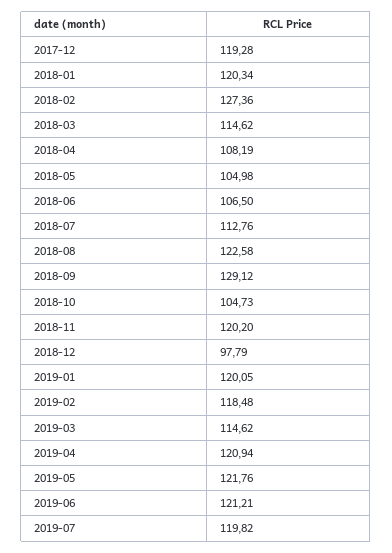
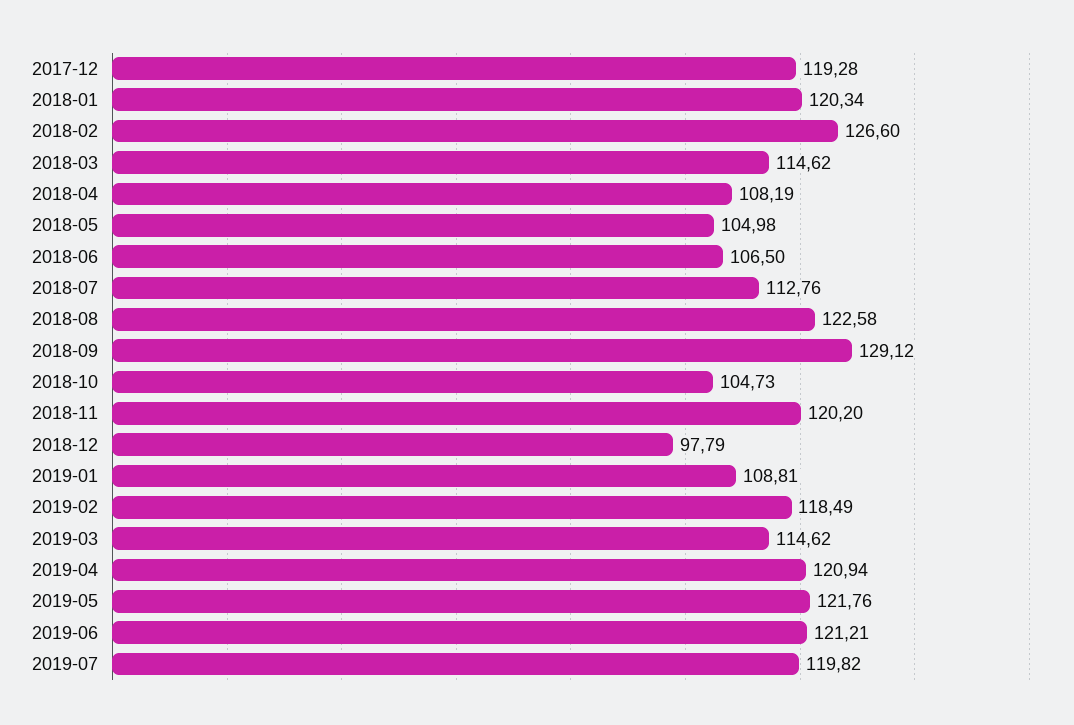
2018-02: 127.36 -> 126.6
2019-01: 120.05 -> 108.81
2019-02: 118.48 -> 118.49

